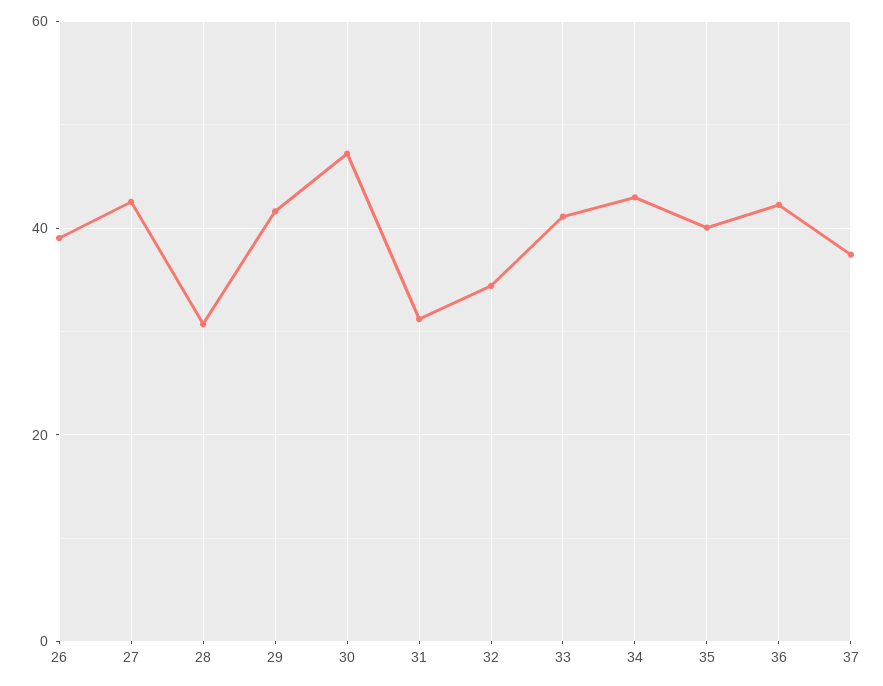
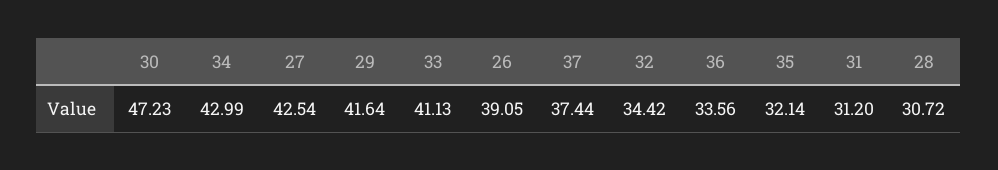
35: 40 -> 32.14
36: 42 -> 33.56

